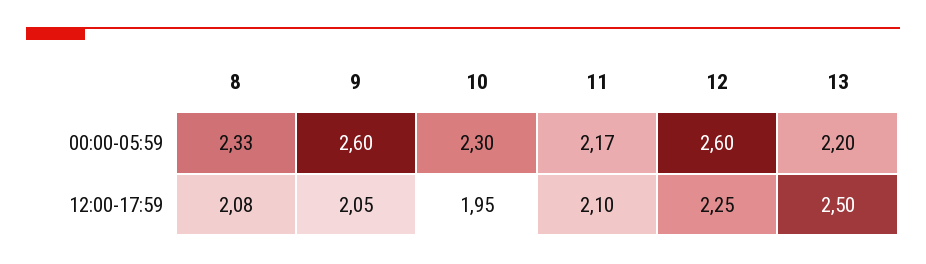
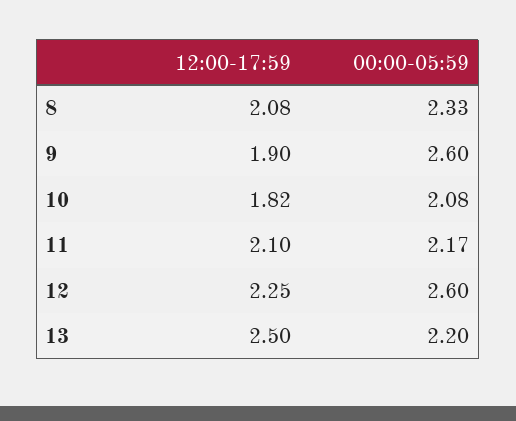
10, 00:00-05:59: 2.3 -> 2.08
9, 12:00-17:59: 2.05 -> 1.9
10, 12:00-17:59: 1.95 -> 1.82

